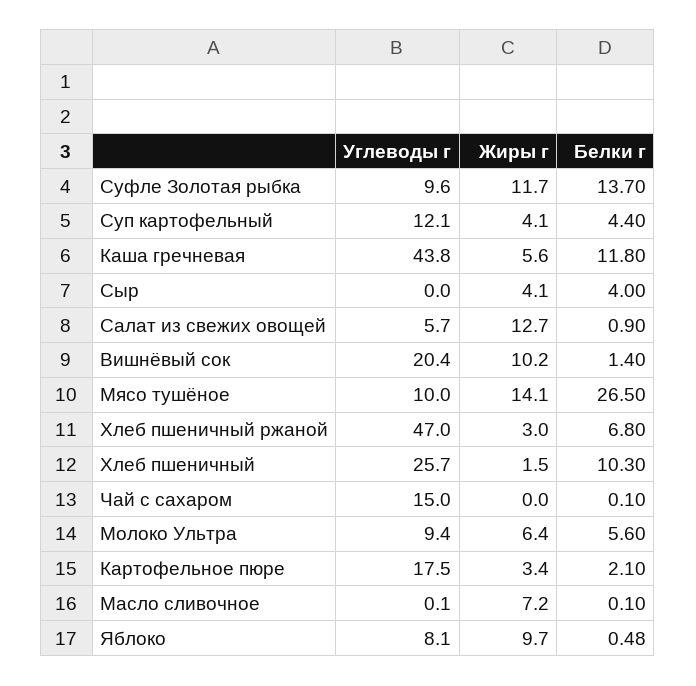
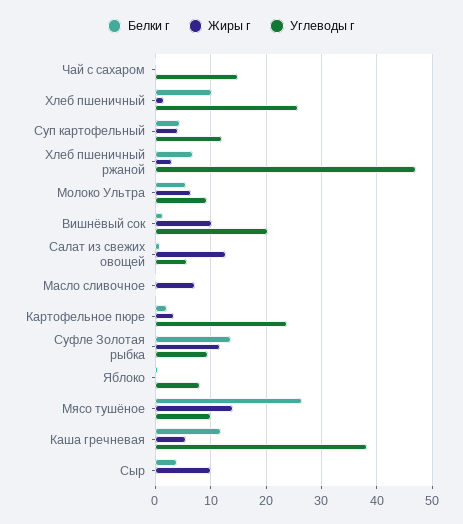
Углеводы г, Каша гречневая: 43.8 -> 38
Жиры г, Сыр: 4.1 -> 10
Углеводы г, Картофельное пюре: 17.5 -> 24
Жиры г, Яблоко: 9.7 -> 0

